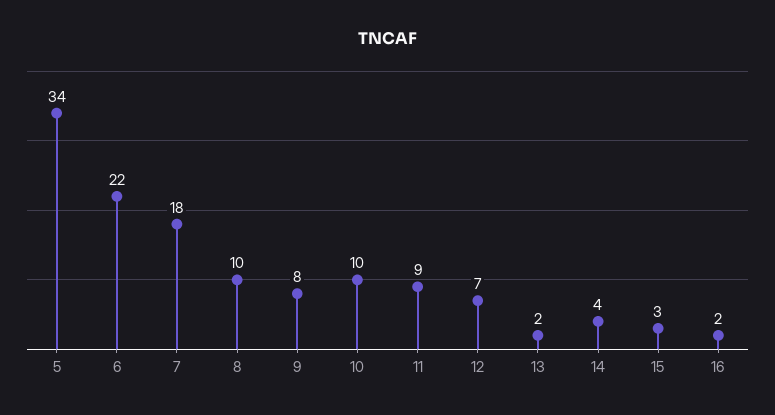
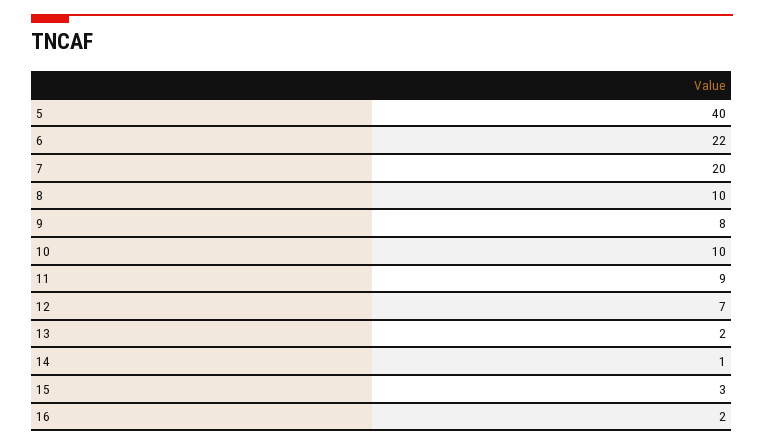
5: 34 -> 40
7: 18 -> 20
14: 4 -> 1

